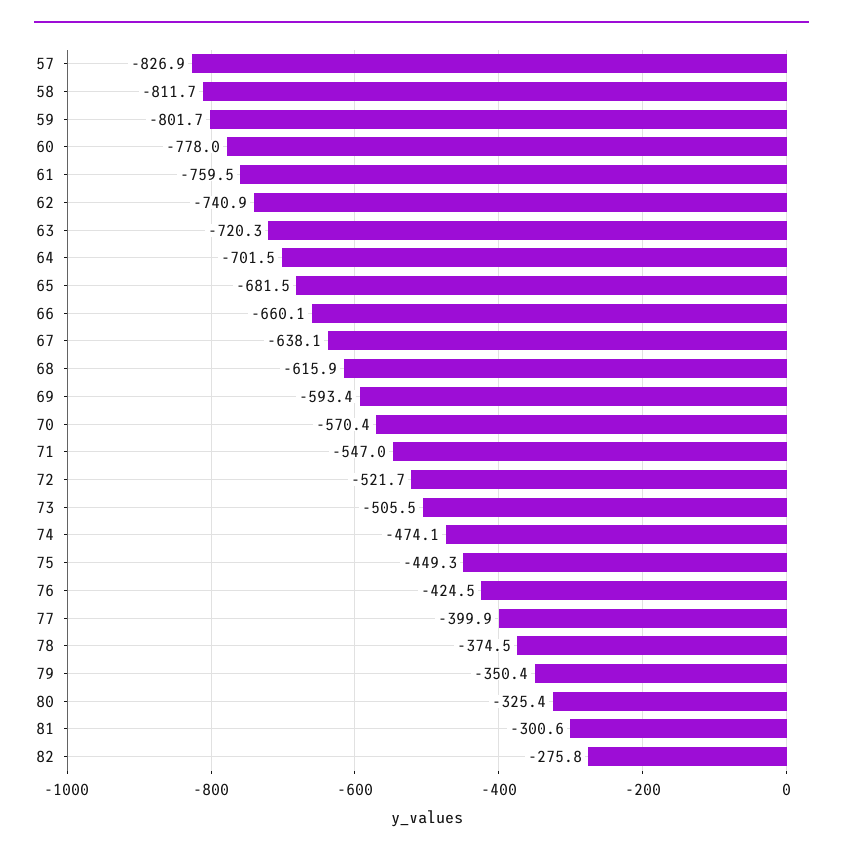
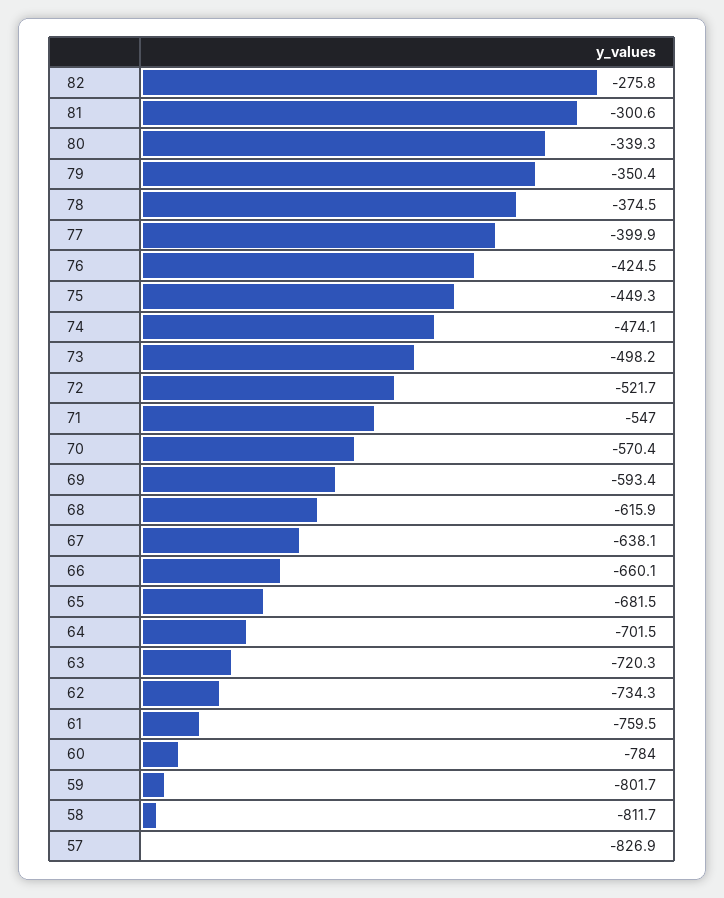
60: -778 -> -784
62: -740.9 -> -734.3
73: -505.5 -> -498.2
80: -325.4 -> -339.3

